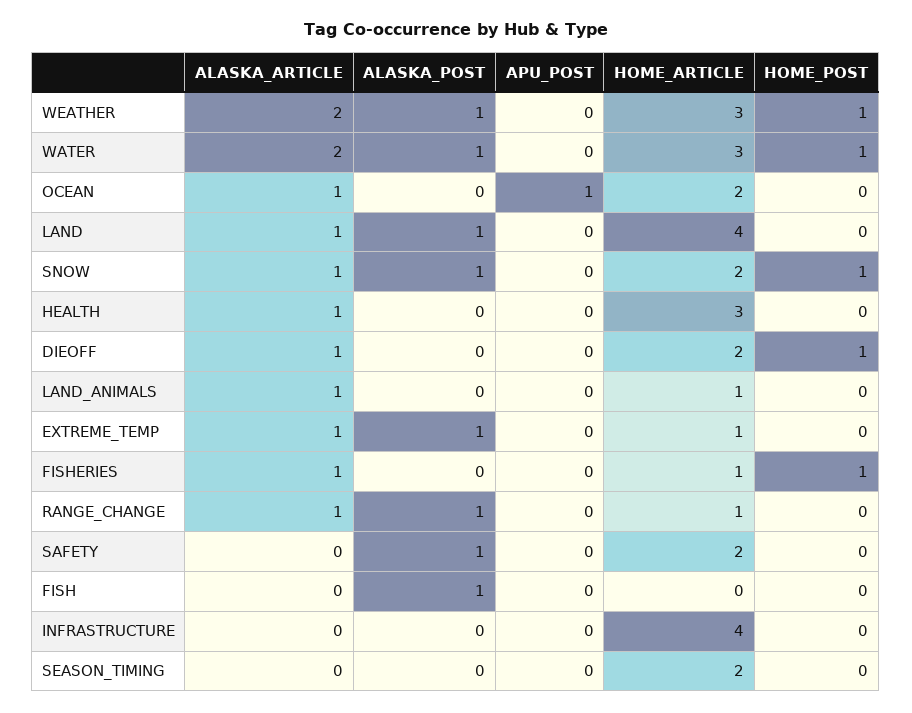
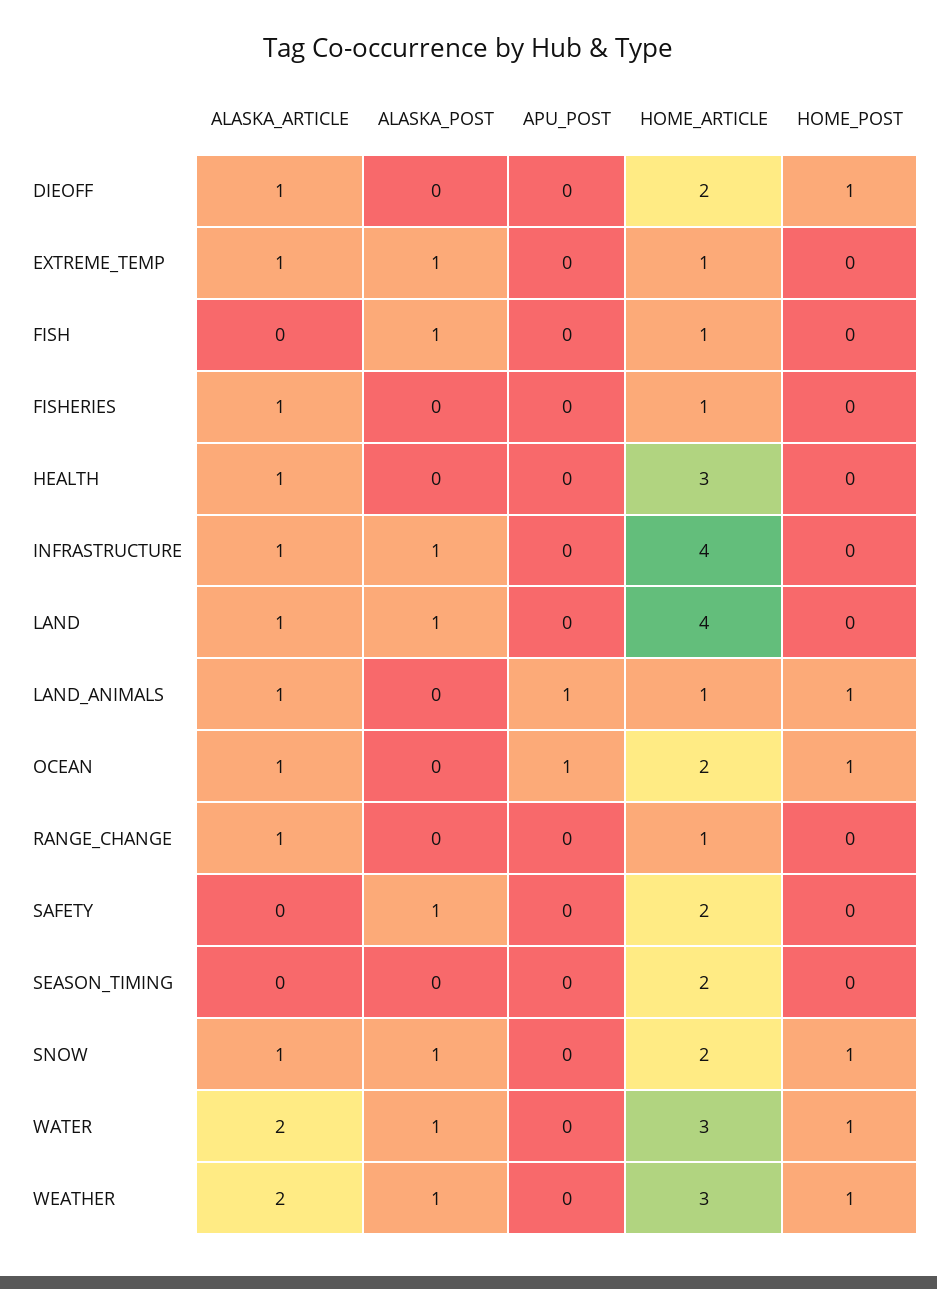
HOME_POST, OCEAN: 0 -> 1
APU_POST, LAND_ANIMALS: 0 -> 1
HOME_POST, LAND_ANIMALS: 0 -> 1
HOME_POST, FISHERIES: 1 -> 0
ALASKA_POST, RANGE_CHANGE: 1 -> 0
HOME_ARTICLE, FISH: 0 -> 1
ALASKA_ARTICLE, INFRASTRUCTURE: 0 -> 1
ALASKA_POST, INFRASTRUCTURE: 0 -> 1

